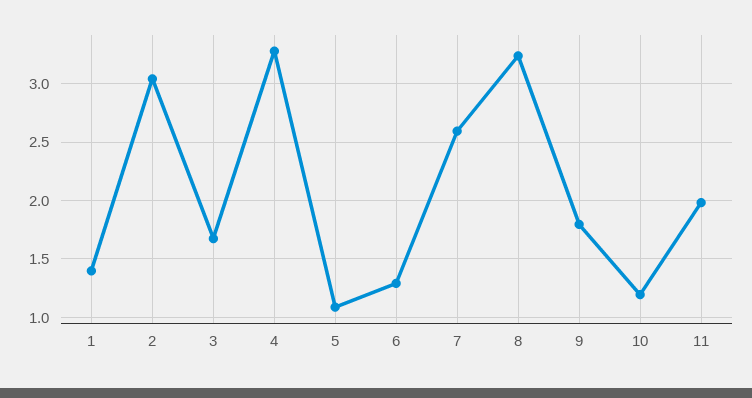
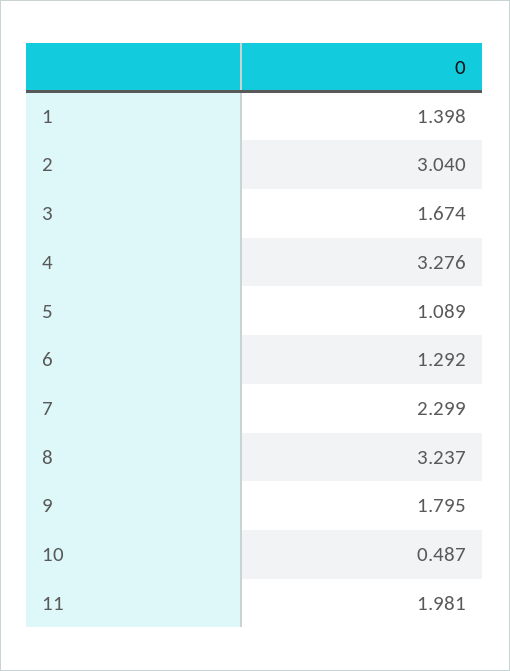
7: 2.6 -> 2.299
10: 1.2 -> 0.487

